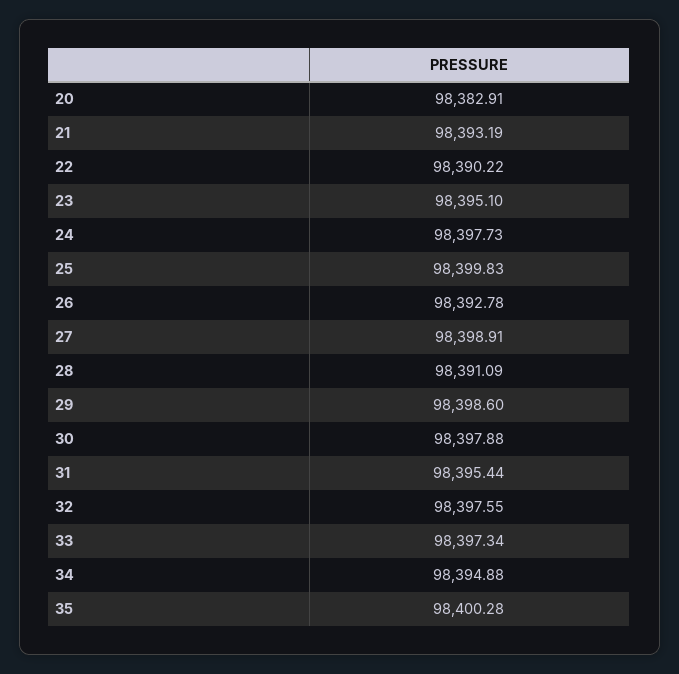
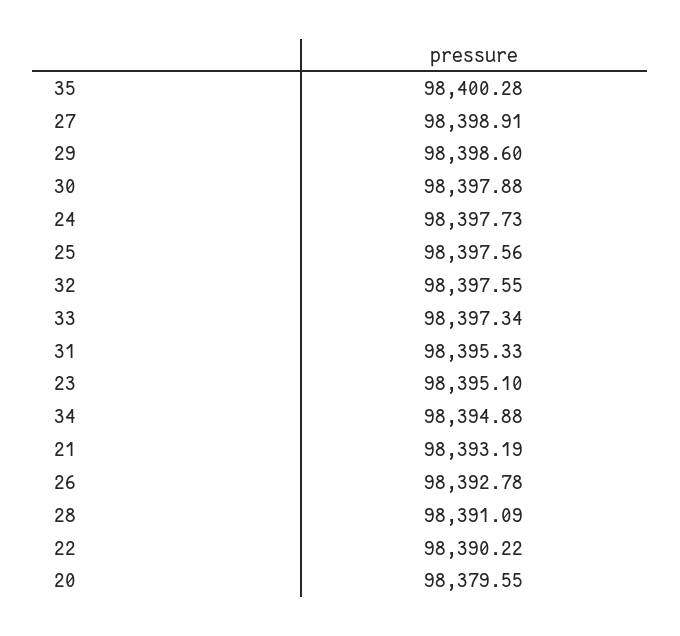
20: 98382.91 -> 98379.55
25: 98399.83 -> 98397.56
31: 98395.44 -> 98395.33

